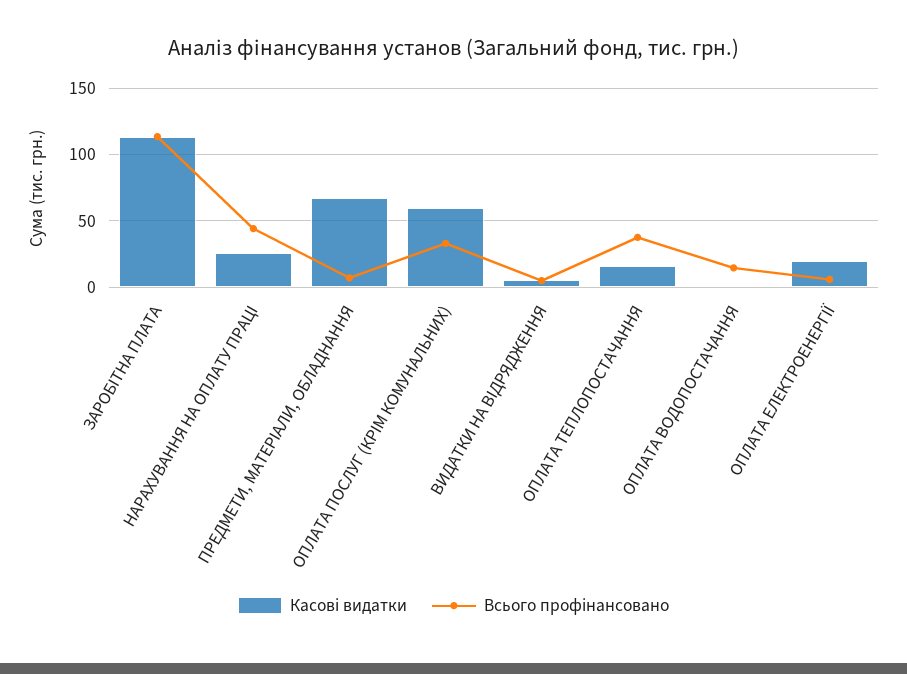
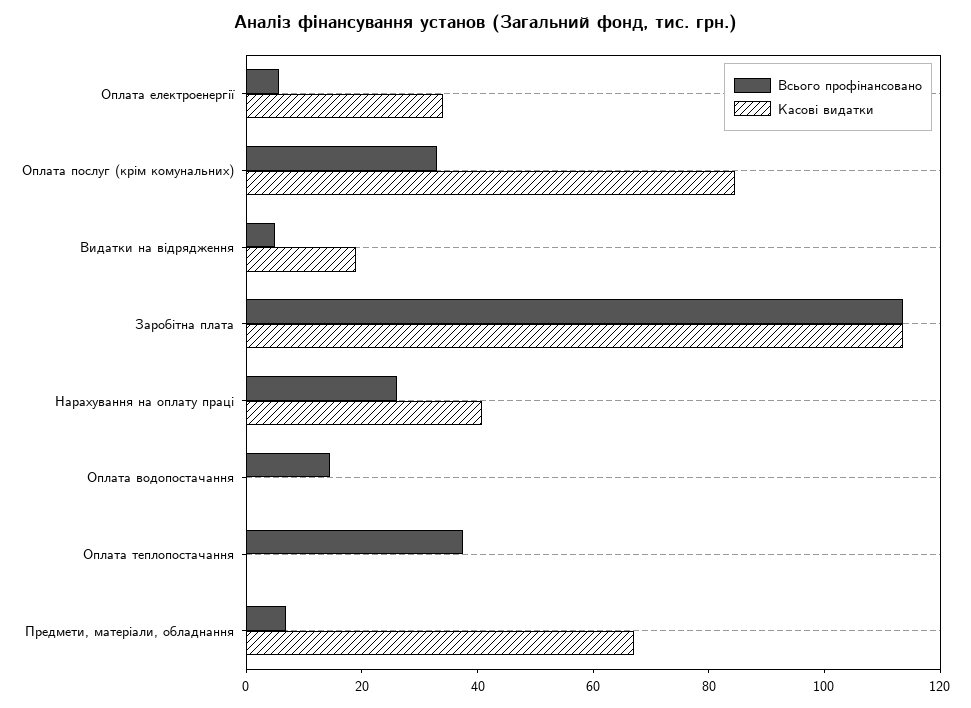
Касові видатки, НАРАХУВАННЯ НА ОПЛАТУ ПРАЦІ: 25 -> 40
Всього профінансовано, НАРАХУВАННЯ НА ОПЛАТУ ПРАЦІ: 45 -> 25
Касові видатки, ОПЛАТА ПОСЛУГ (КРІМ КОМУНАЛЬНИХ): 60 -> 85
Касові видатки, ВИДАТКИ НА ВІДРЯДЖЕННЯ: 5 -> 20
Касові видатки, ОПЛАТА ТЕПЛОПОСТАЧАННЯ: 15 -> 0
Касові видатки, ОПЛАТА ЕЛЕКТРОЕНЕРГІЇ: 20 -> 35

